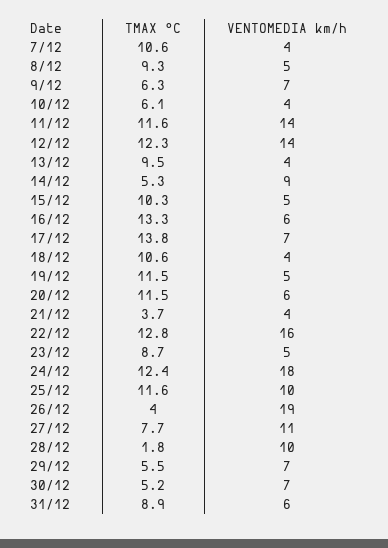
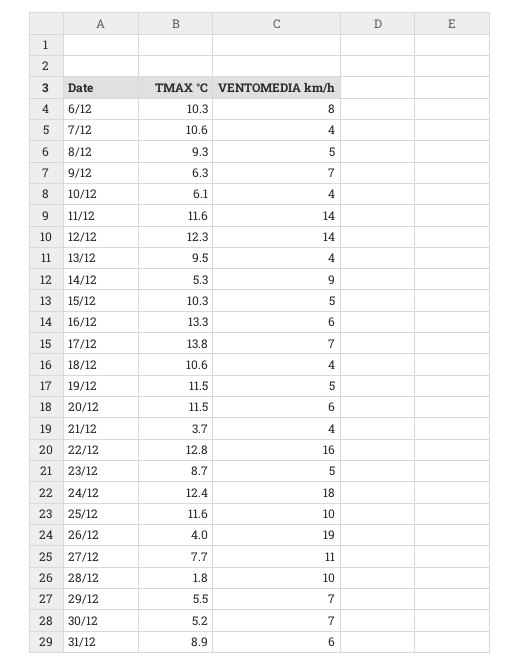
TMAX °C, 6/12: none -> 10.3
VENTOMEDIA km/h, 6/12: none -> 8

